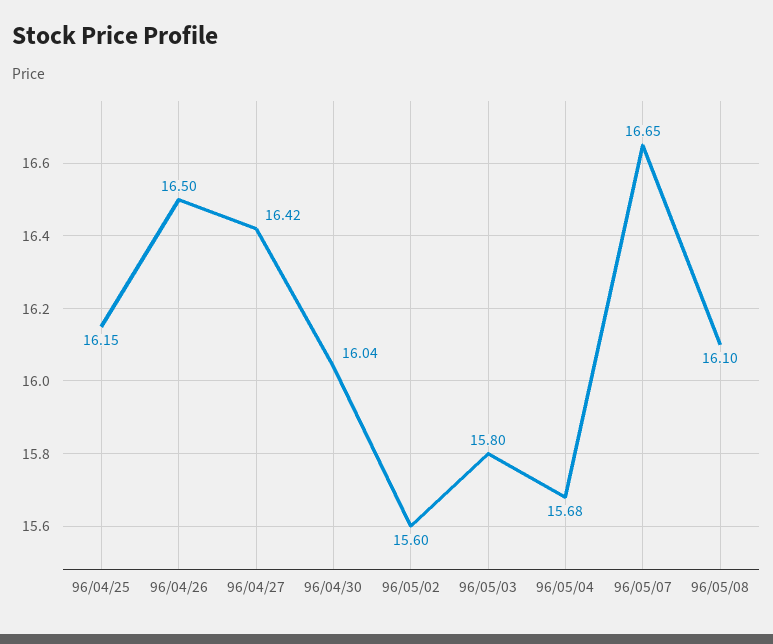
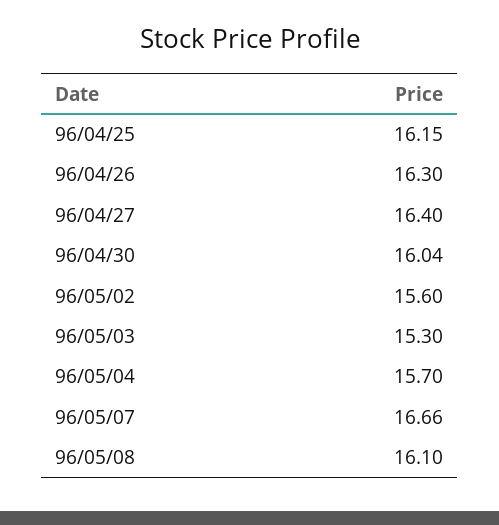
96/04/26: 16.5 -> 16.3
96/04/27: 16.42 -> 16.4
96/05/03: 15.8 -> 15.3
96/05/04: 15.68 -> 15.7
96/05/07: 16.65 -> 16.66

